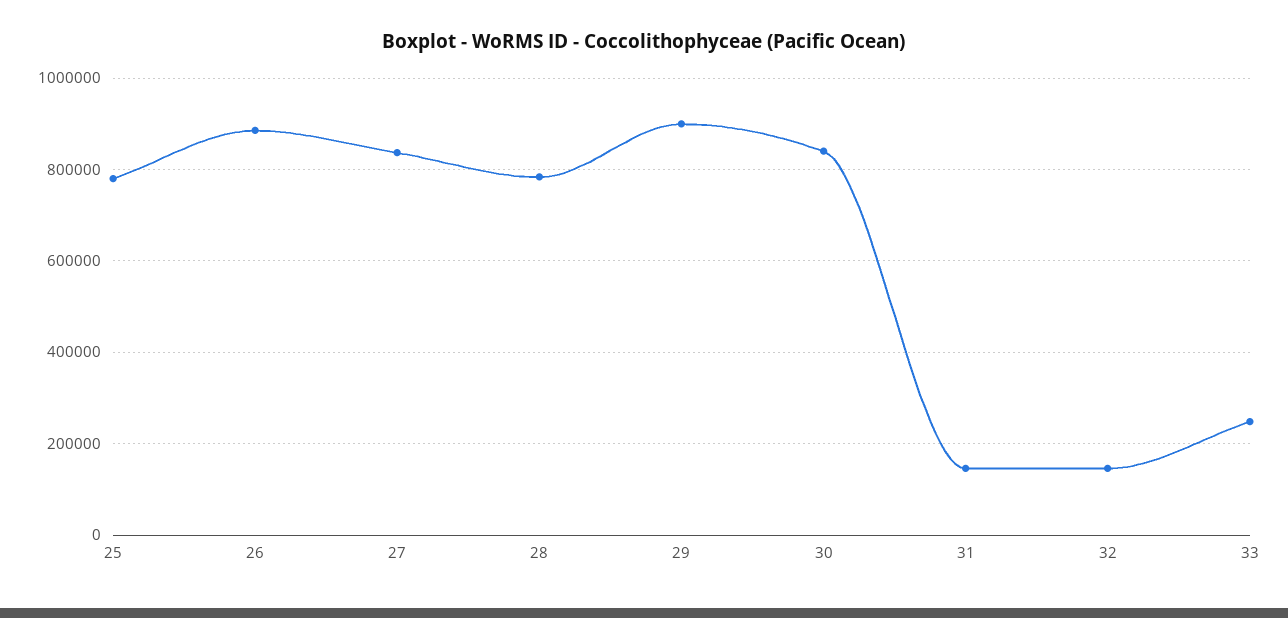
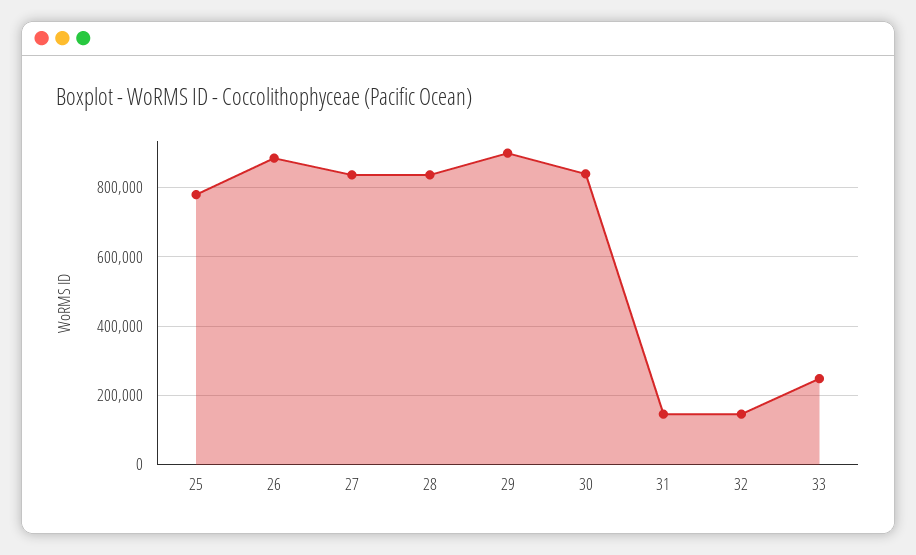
28: 780000 -> 840000

